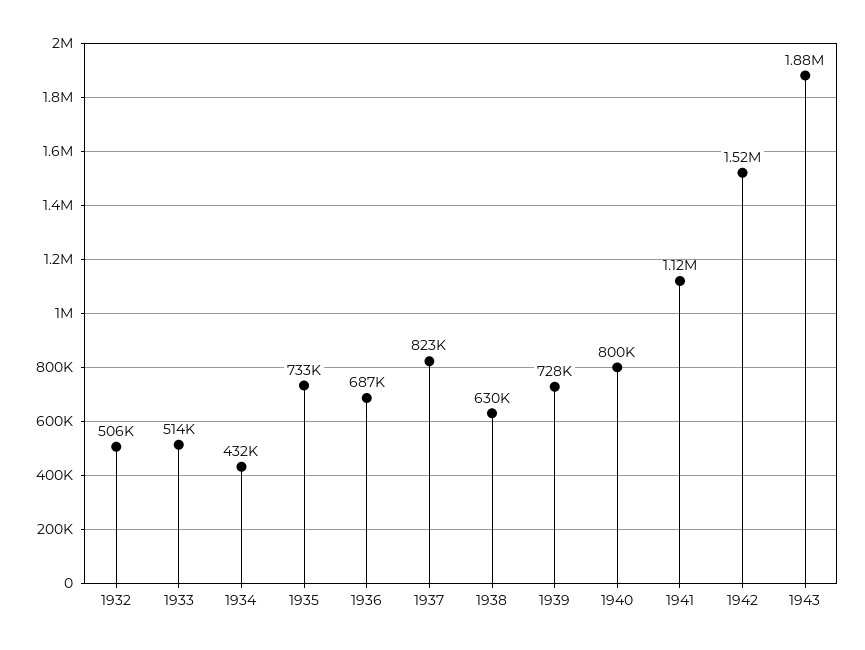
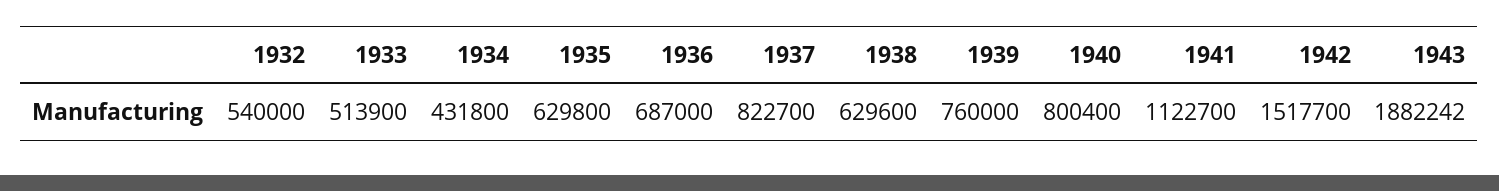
1932: 506000 -> 540000
1935: 733000 -> 629800
1939: 728000 -> 760000

